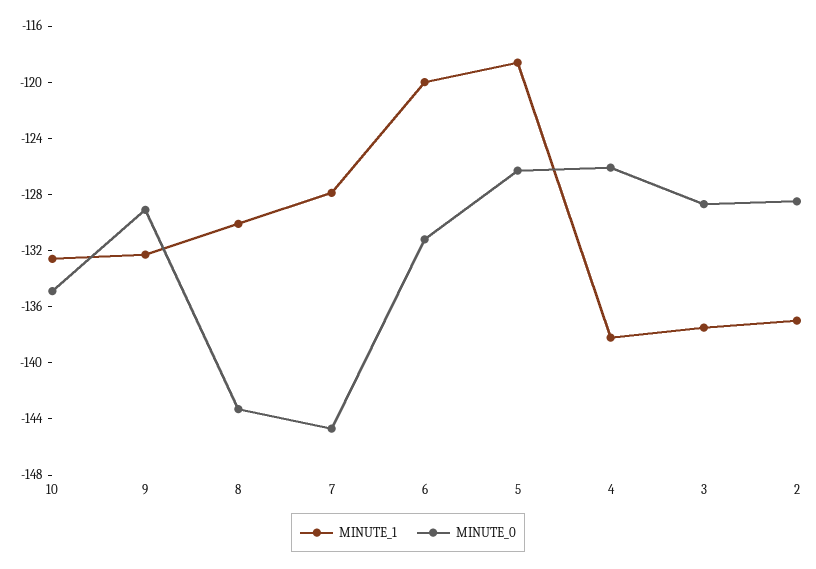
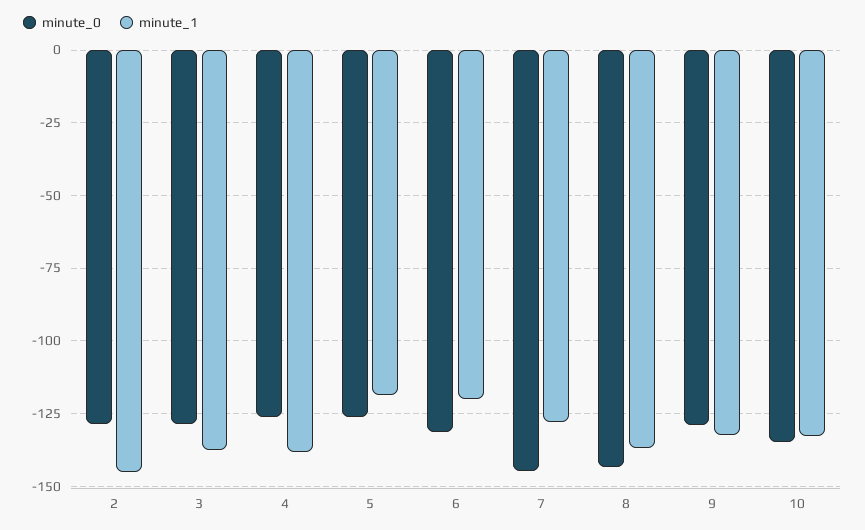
MINUTE_1, 8: -130 -> -137.5
MINUTE_1, 2: -137 -> -145

